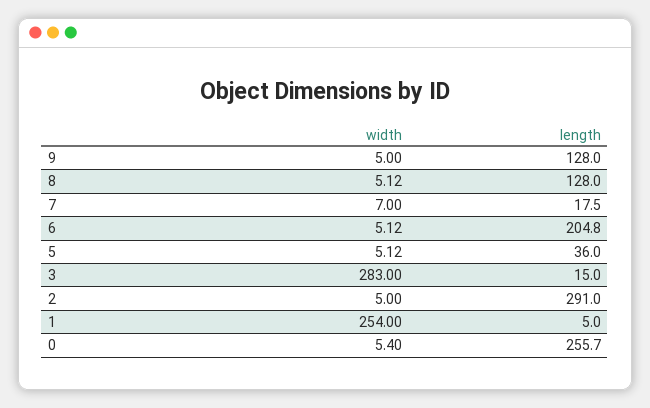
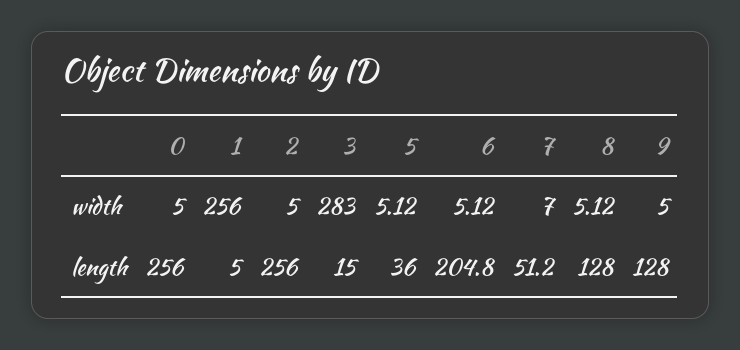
length, 7: 17.5 -> 51.2
length, 2: 291 -> 256
width, 1: 254 -> 256
width, 0: 5.4 -> 5
length, 0: 255.7 -> 256

